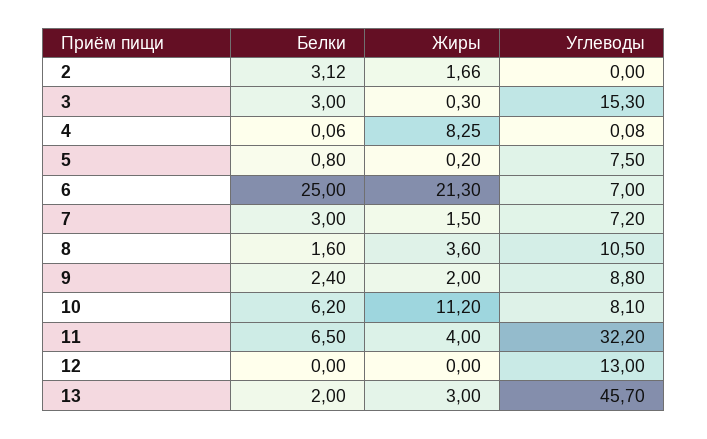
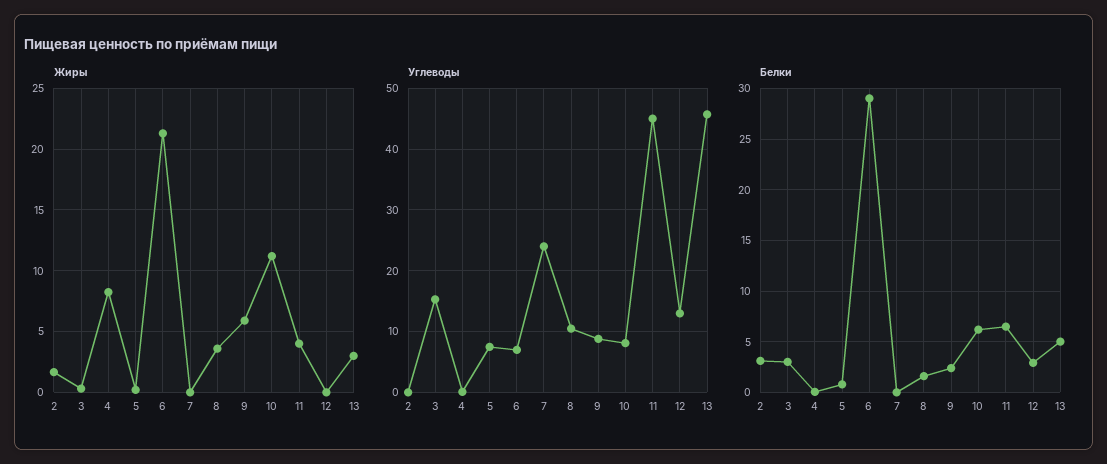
Белки, 6: 25 -> 29
Белки, 7: 3 -> 0
Жиры, 7: 1.5 -> 0
Углеводы, 7: 7.2 -> 24
Жиры, 9: 2 -> 6
Углеводы, 11: 32.2 -> 45
Белки, 12: 0 -> 3
Белки, 13: 2 -> 5

